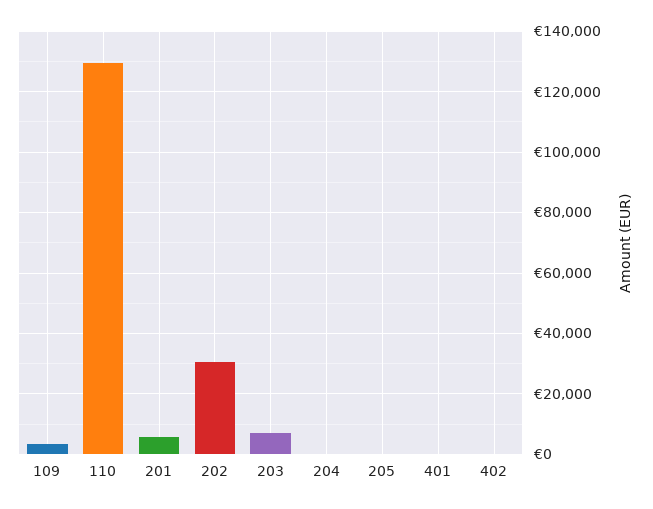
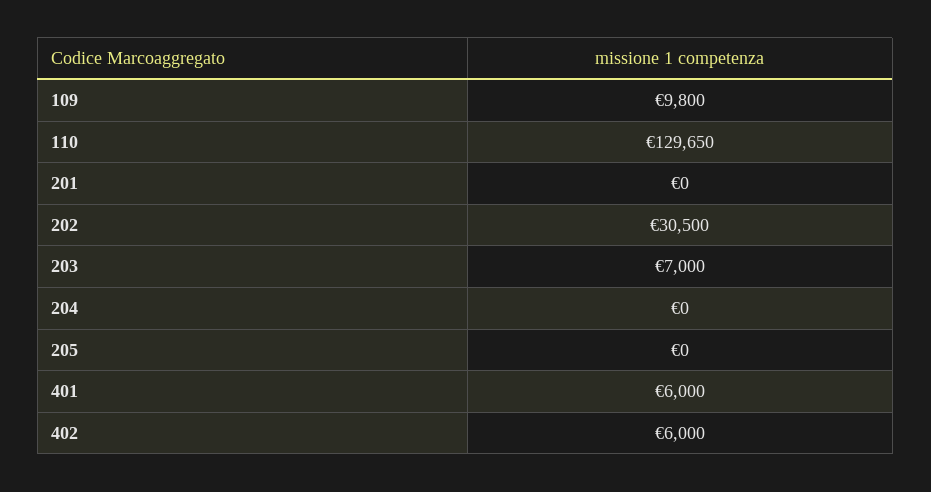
109: 4000 -> 9800
201: 6000 -> 0
401: 0 -> 6000
402: 0 -> 6000

